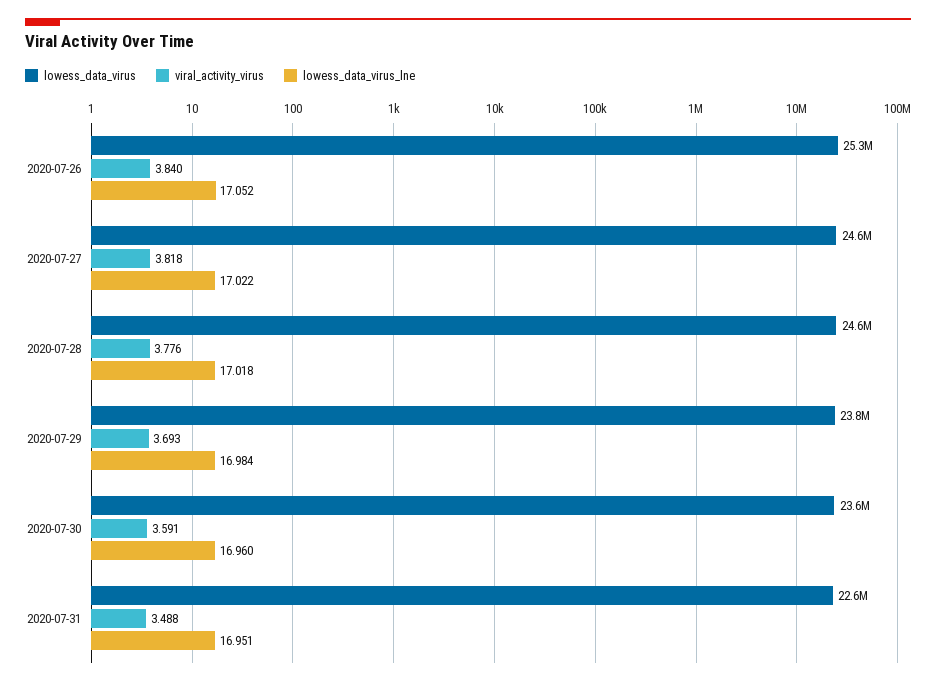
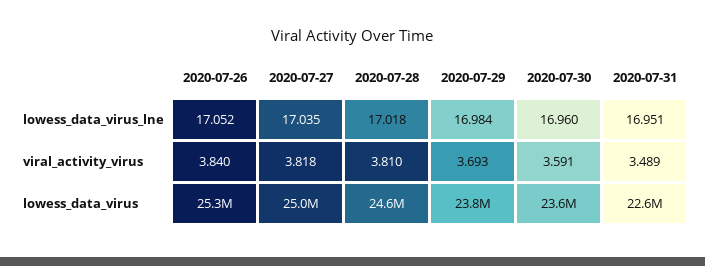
lowess_data_virus, 2020-07-27: 24600000 -> 25000000
lowess_data_virus_lne, 2020-07-27: 17.022 -> 17.035
viral_activity_virus, 2020-07-28: 3.776 -> 3.81
viral_activity_virus, 2020-07-31: 3.488 -> 3.489

